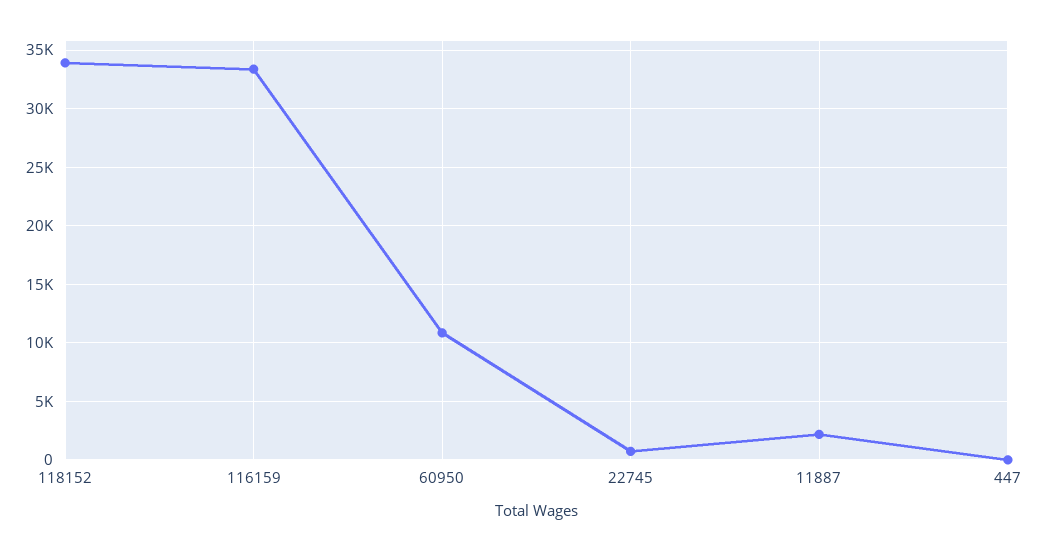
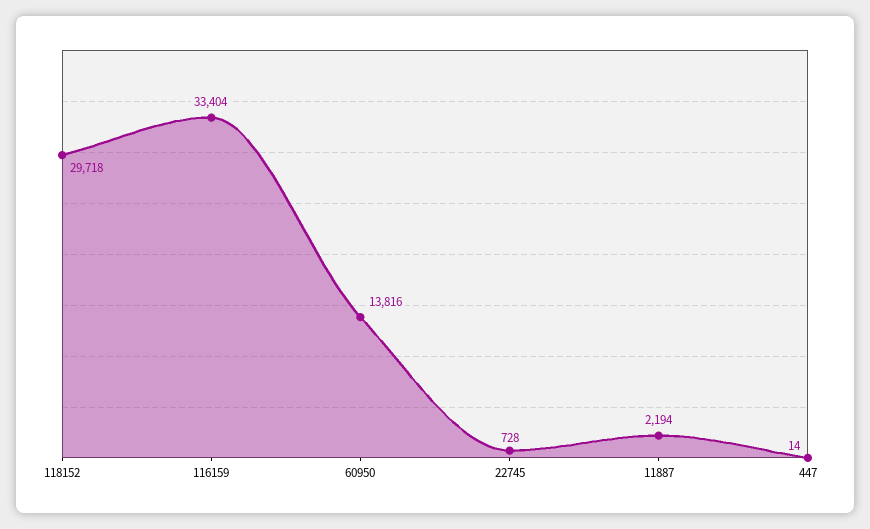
118152: 34000 -> 29718
60950: 11000 -> 13816

